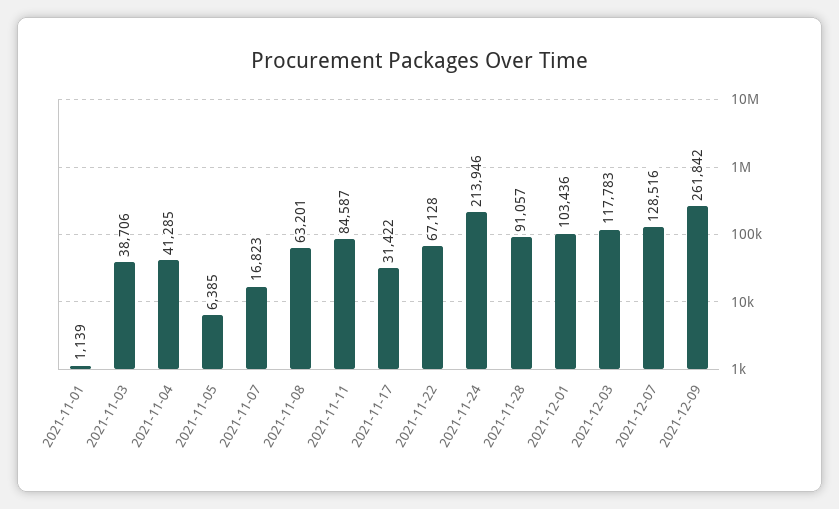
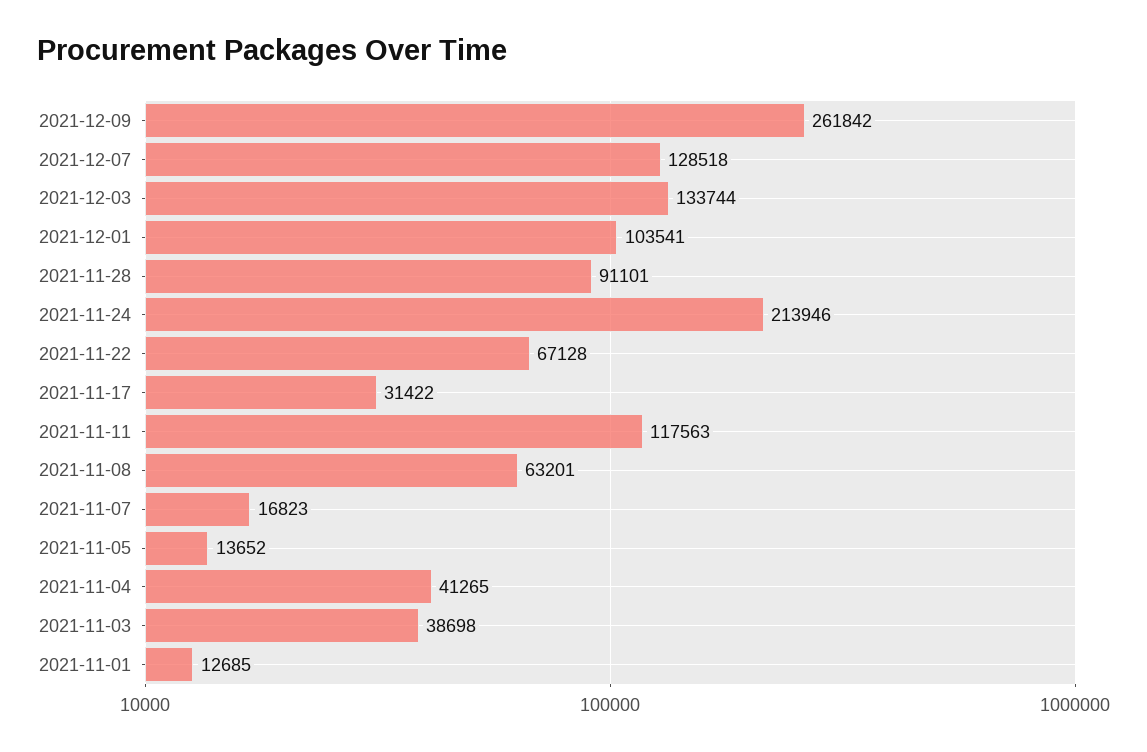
2021-11-01: 1139 -> 12685
2021-11-03: 38706 -> 38698
2021-11-04: 41285 -> 41265
2021-11-05: 6385 -> 13652
2021-11-11: 84587 -> 117563
2021-11-28: 91057 -> 91101
2021-12-01: 103436 -> 103541
2021-12-03: 117783 -> 133744
2021-12-07: 128516 -> 128518

